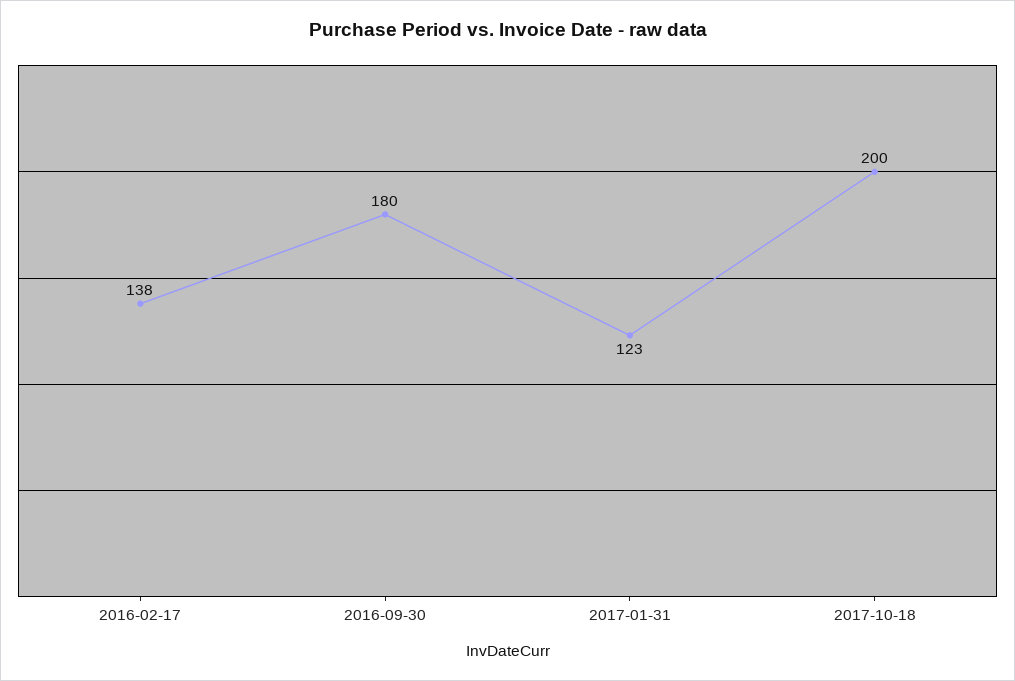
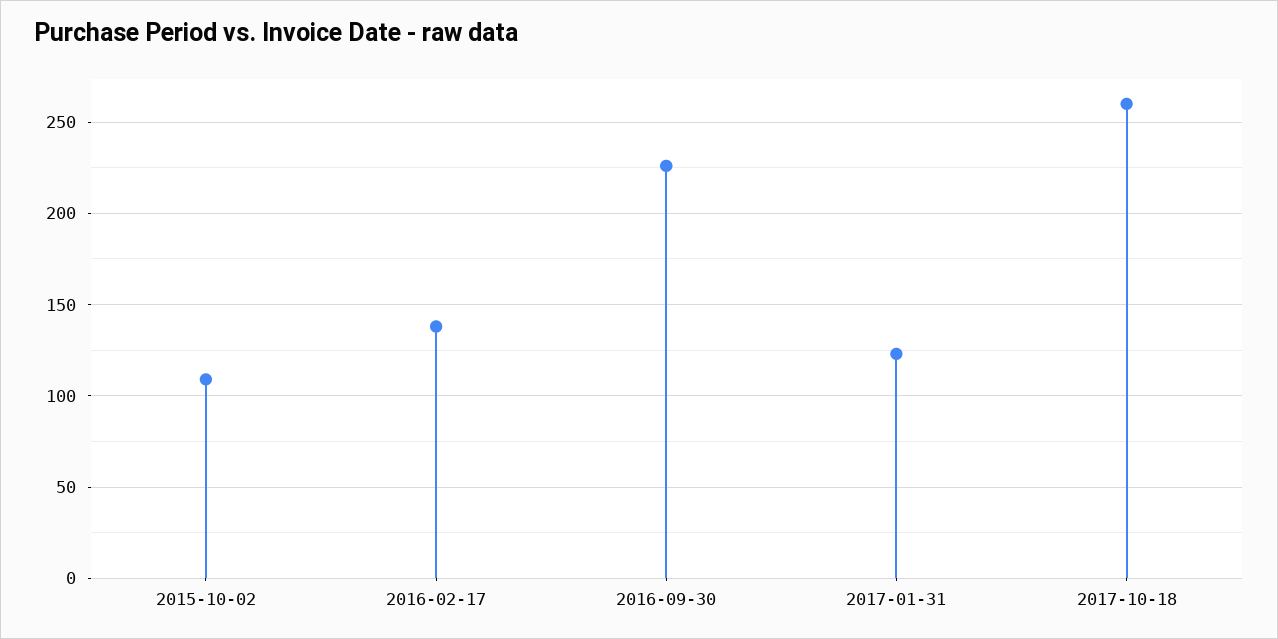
2016-09-30: 180 -> 225
2017-10-18: 200 -> 260
2015-10-02: none -> 110

